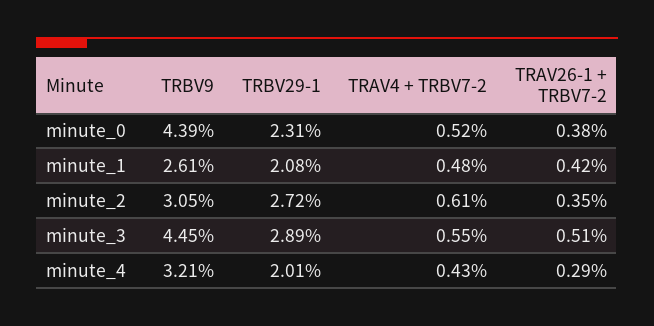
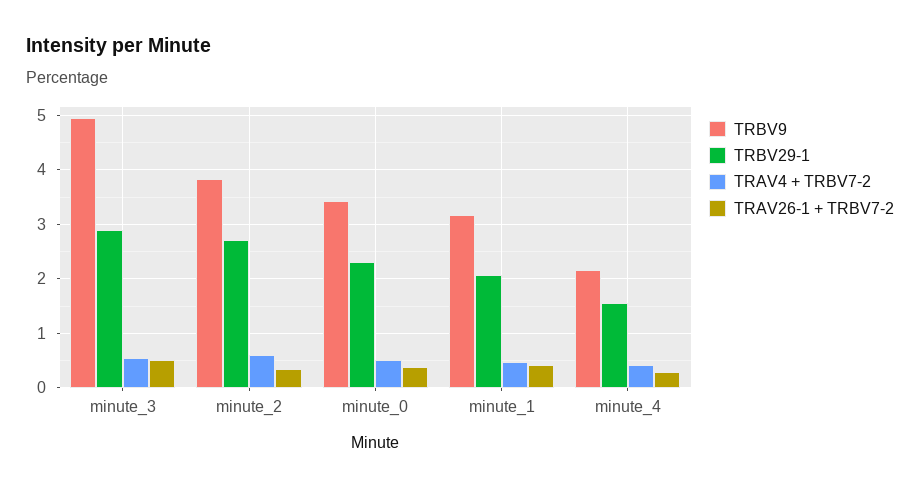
TRBV9, minute_0: 4.39 -> 3.4
TRBV9, minute_1: 2.61 -> 3.2
TRBV9, minute_2: 3.05 -> 3.8
TRBV9, minute_3: 4.45 -> 5
TRBV9, minute_4: 3.21 -> 2.2
TRBV29-1, minute_4: 2.01 -> 1.6

